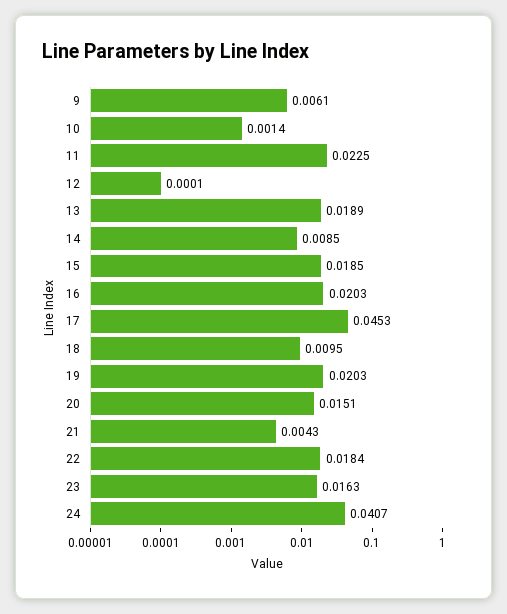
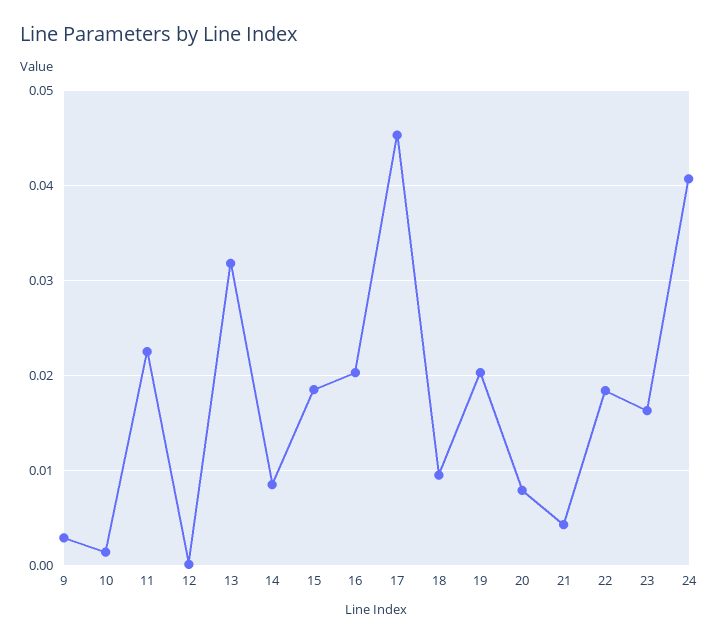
9: 0.0061 -> 0.003
13: 0.0189 -> 0.032
20: 0.0151 -> 0.008

